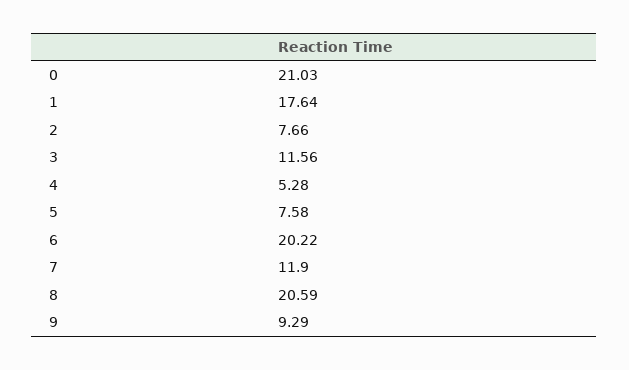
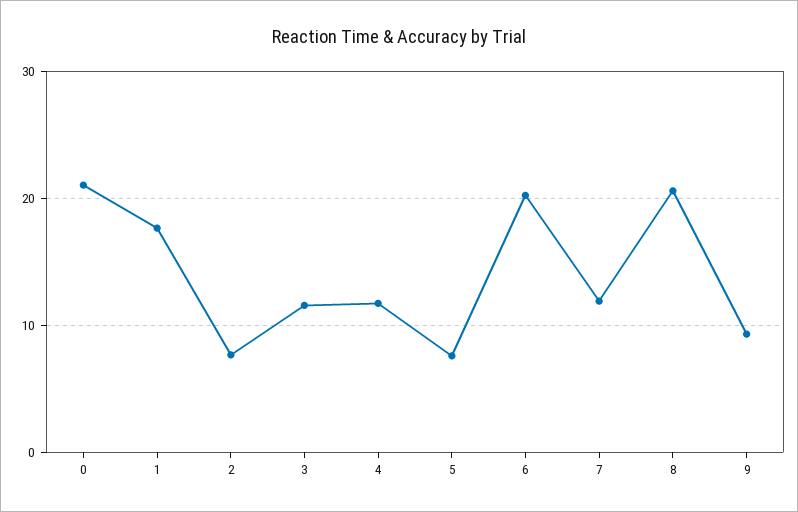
4: 5.28 -> 12

